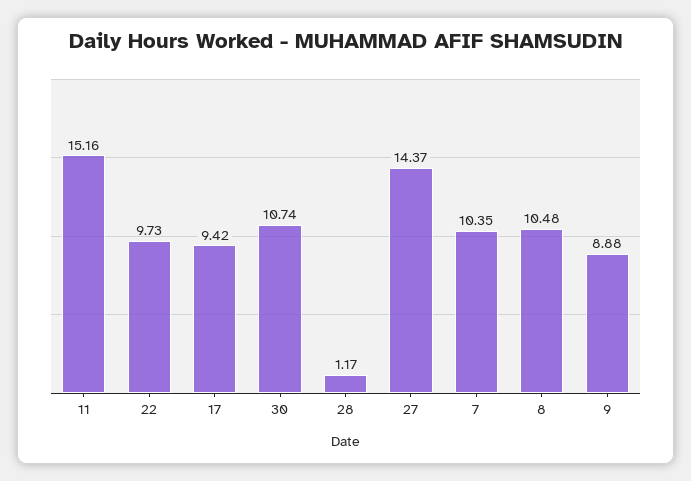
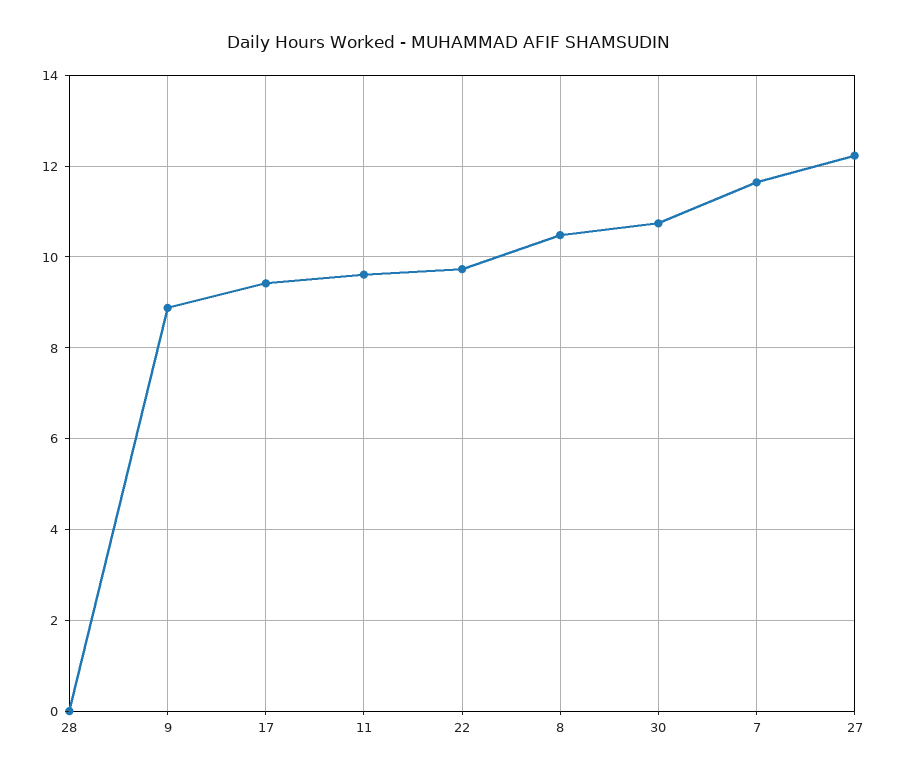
11: 15.16 -> 9.6
28: 1.17 -> 0
27: 14.37 -> 12.2
7: 10.35 -> 11.6

